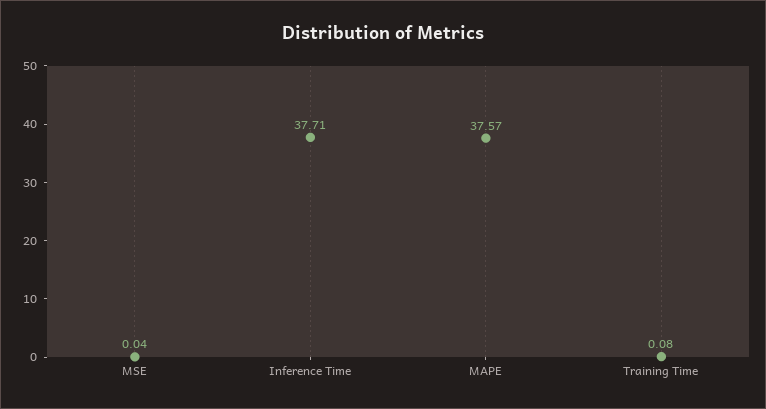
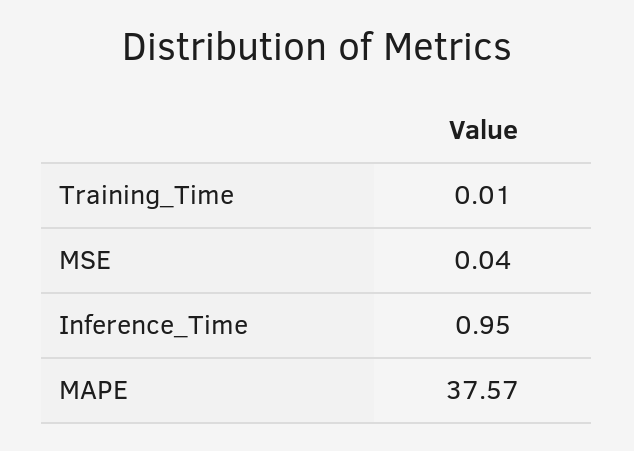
Inference Time: 37.71 -> 0.95
Training Time: 0.08 -> 0.01

